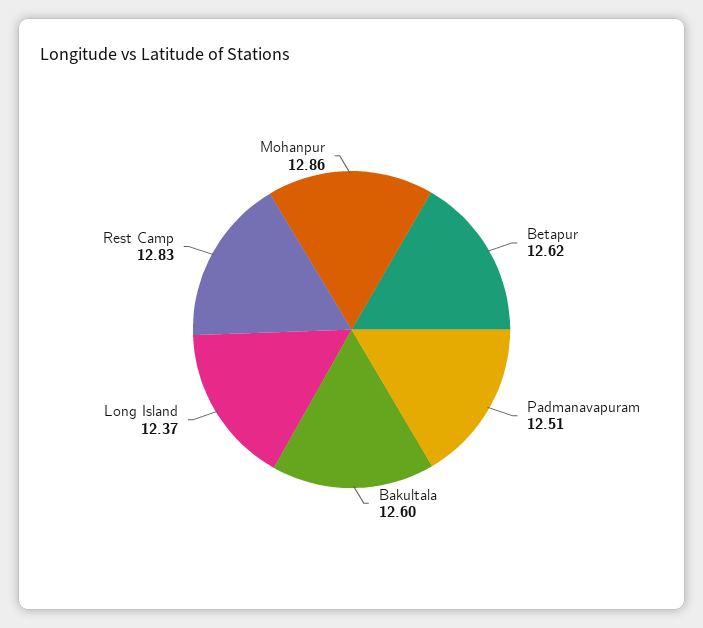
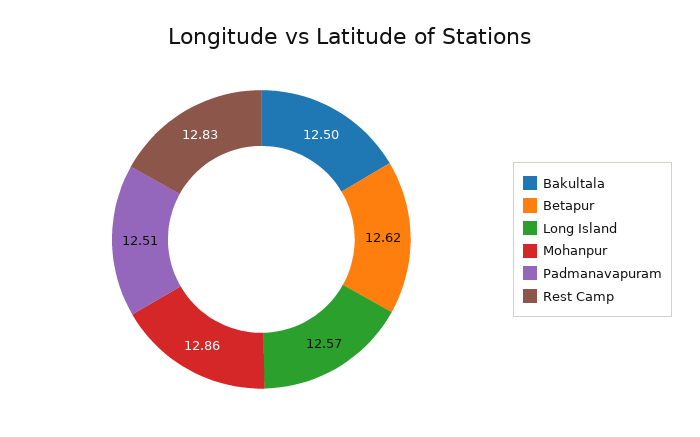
Bakultala: 12.6 -> 12.5
Long Island: 12.37 -> 12.57

